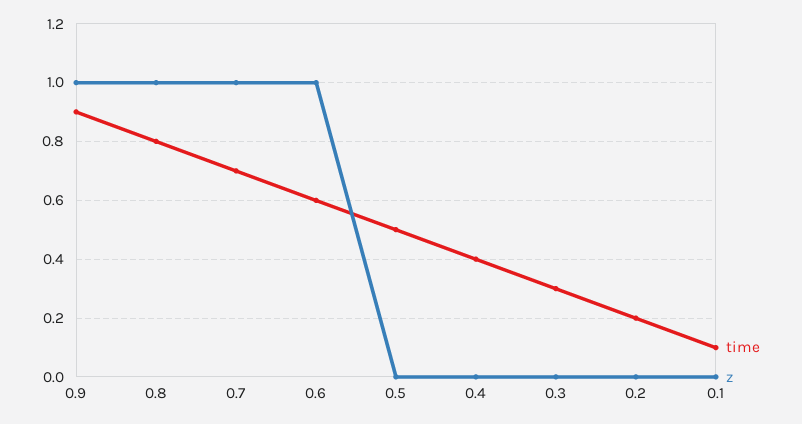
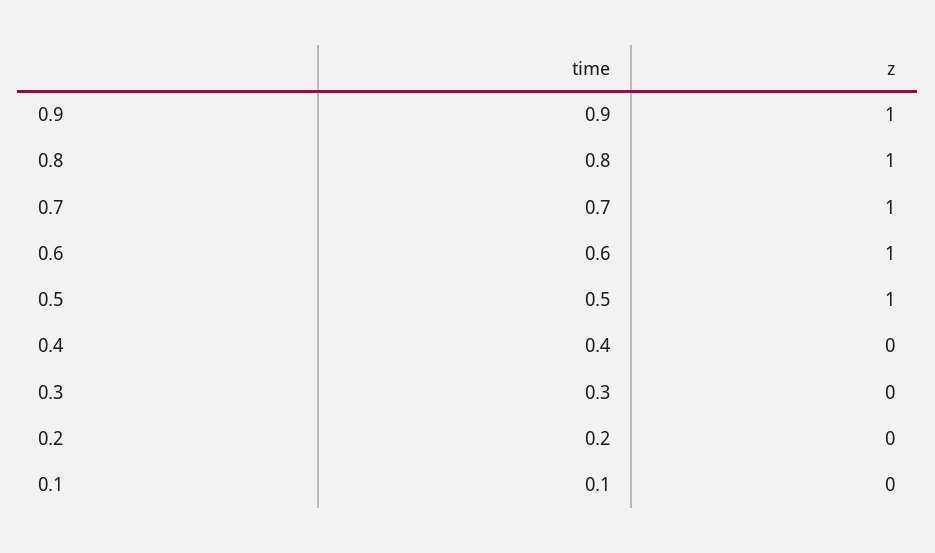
z, 0.5: 0 -> 1

